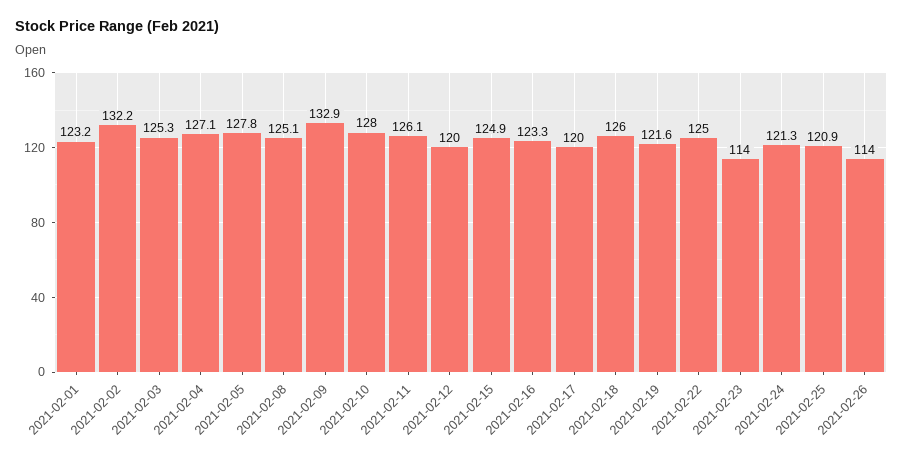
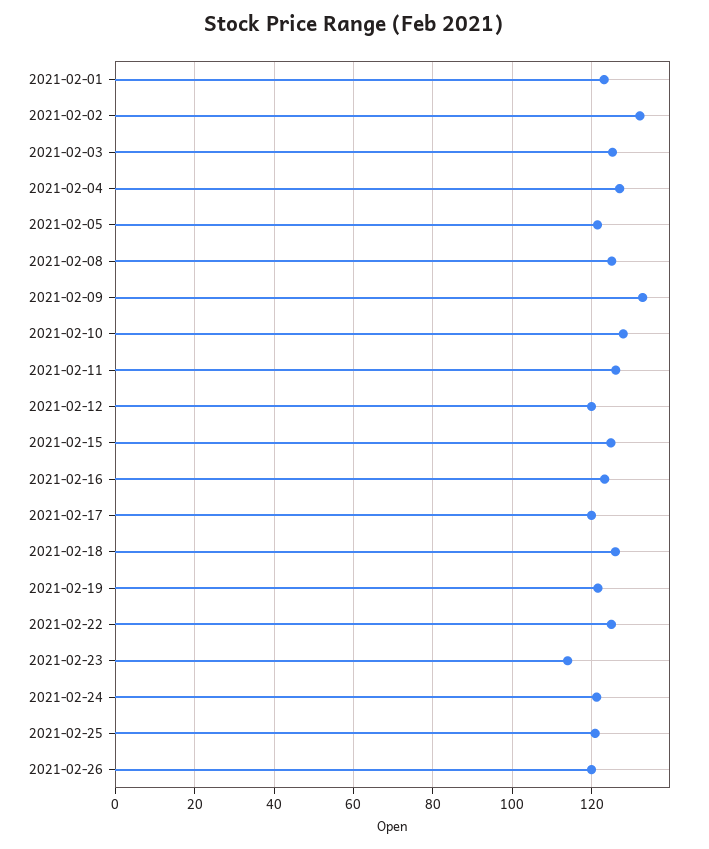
2021-02-05: 127.8 -> 122
2021-02-26: 114 -> 120

